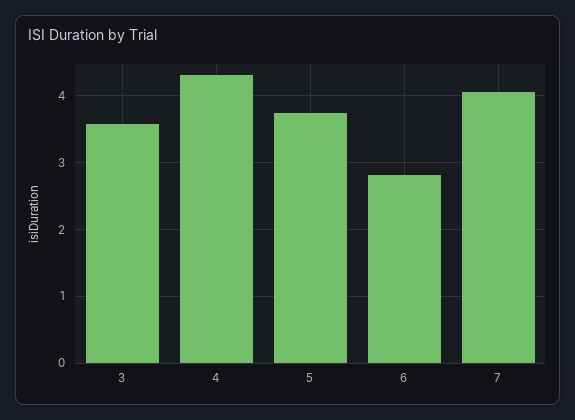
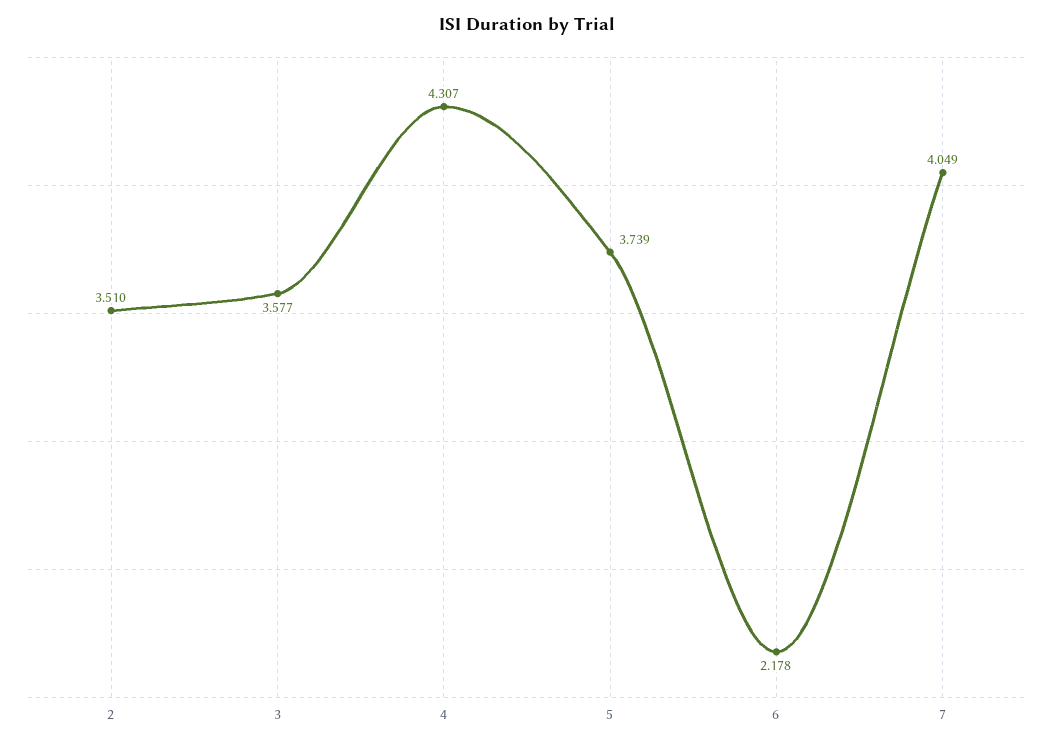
6: 2.8 -> 2.178
2: none -> 3.51

